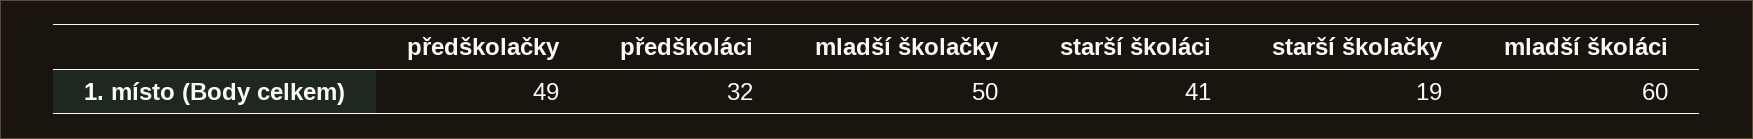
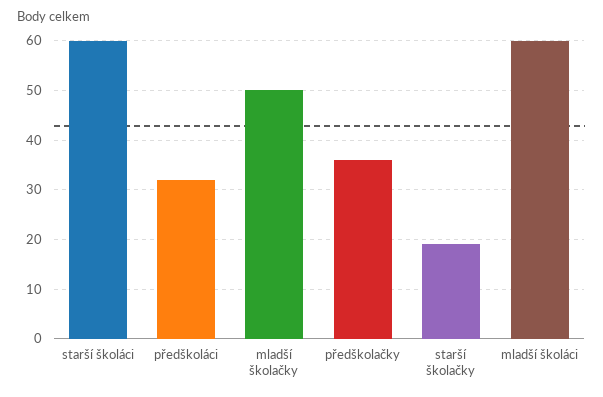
předškolačky: 49 -> 35
starší školáci: 41 -> 60

